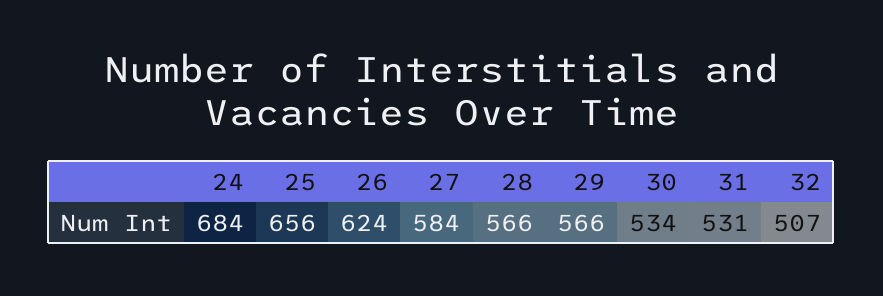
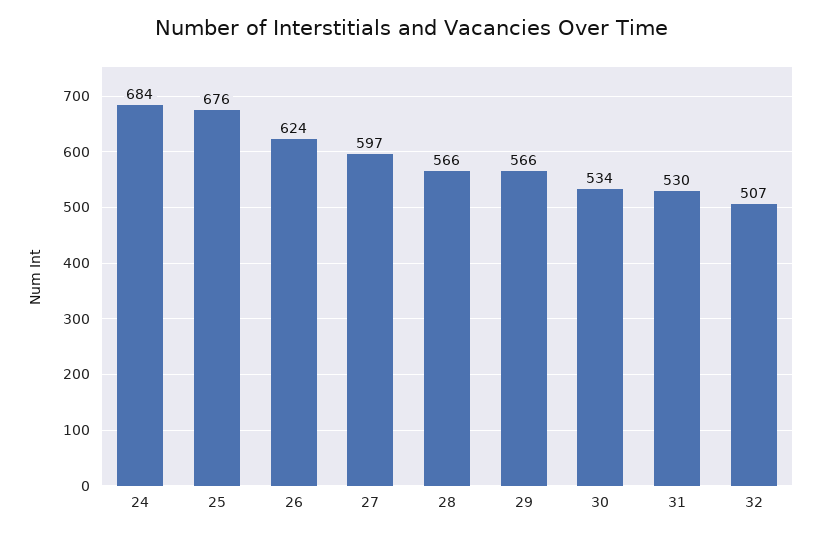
25: 656 -> 676
27: 584 -> 597
31: 531 -> 530

